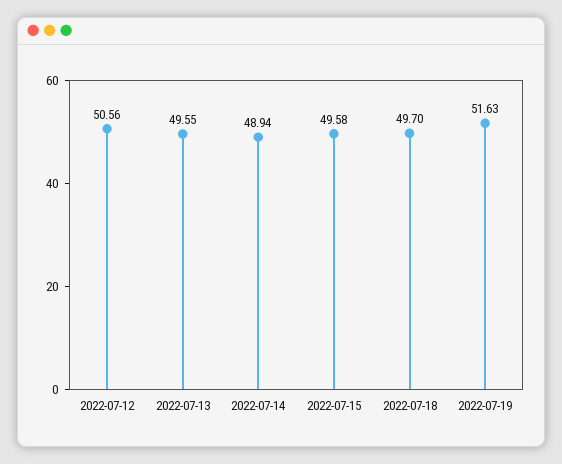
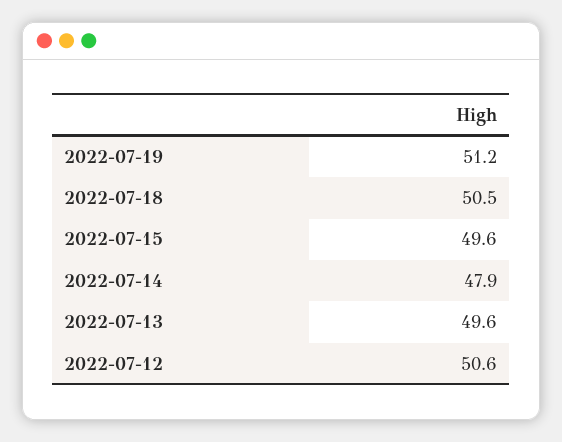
2022-07-14: 48.94 -> 47.9
2022-07-18: 49.7 -> 50.5
2022-07-19: 51.63 -> 51.2

